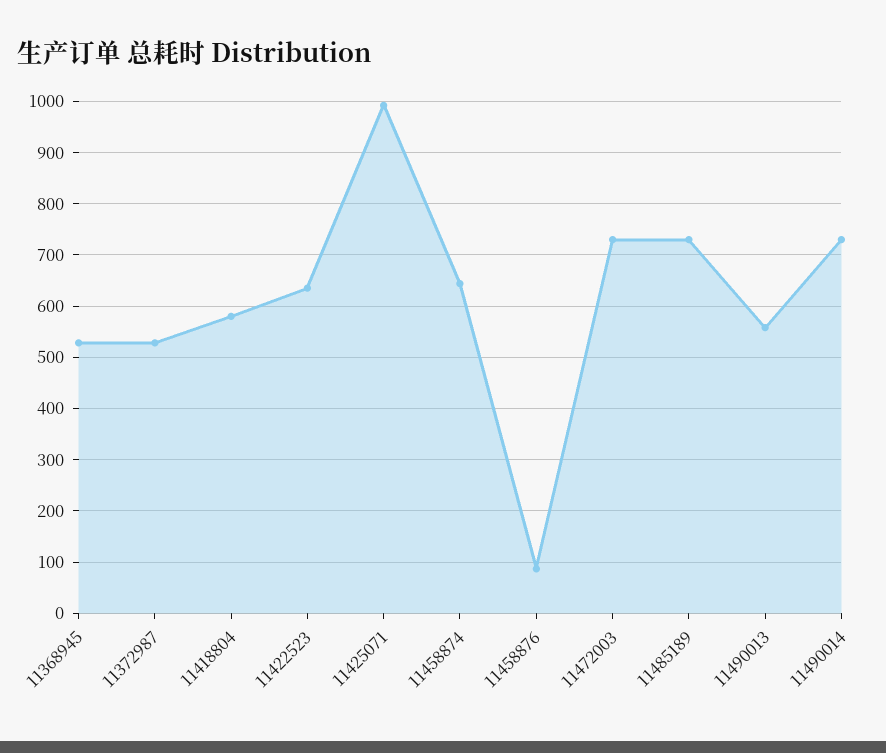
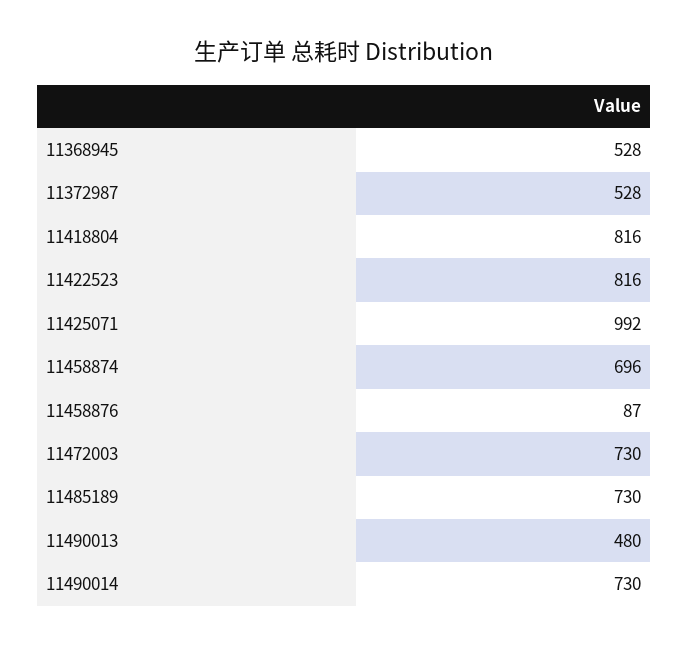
11418804: 580 -> 816
11422523: 640 -> 816
11458874: 640 -> 696
11490013: 560 -> 480

